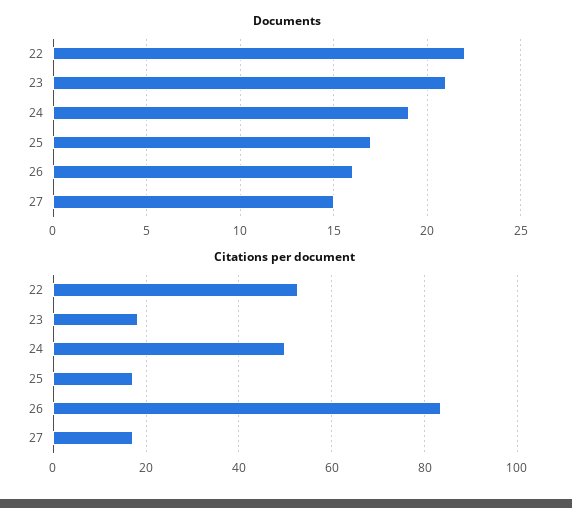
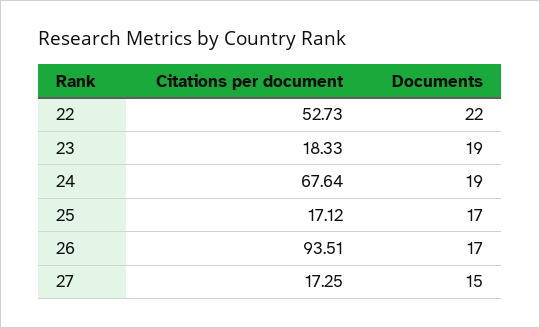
Documents, 23: 21 -> 19
Documents, 26: 16 -> 17
Citations per document, 24: 50 -> 67.64
Citations per document, 26: 84 -> 93.51

